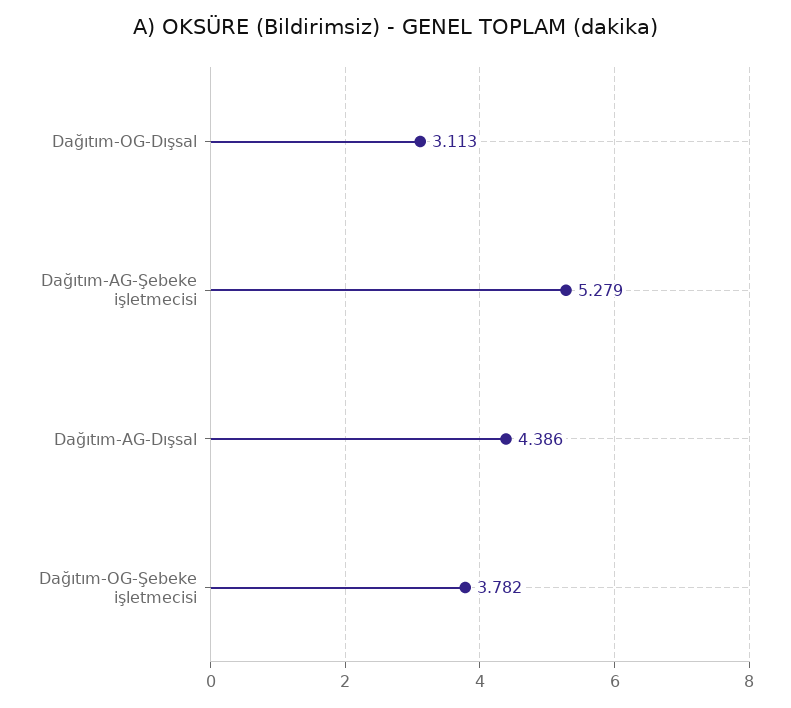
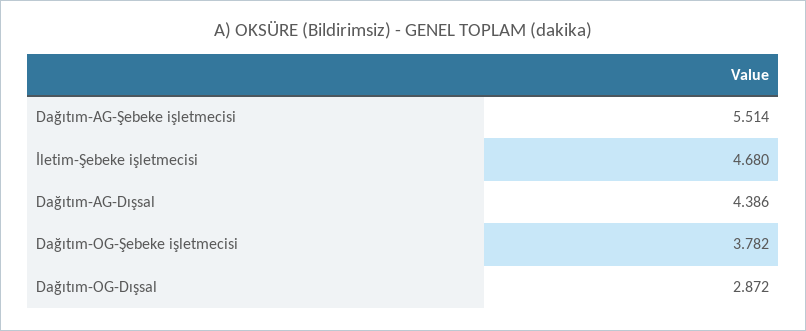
Dağıtım-OG-Dışsal: 3.113 -> 2.872
Dağıtım-AG-Şebeke işletmecisi: 5.279 -> 5.514
İletim-Şebeke işletmecisi: none -> 4.68

